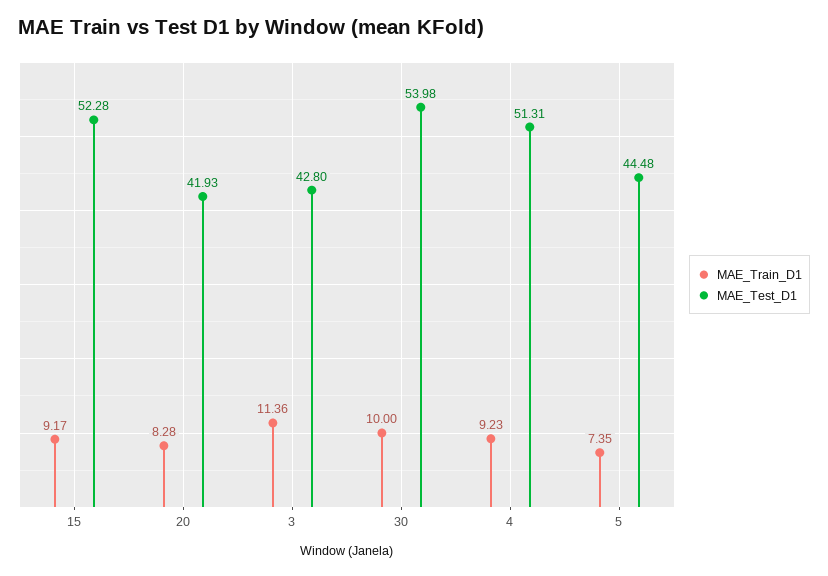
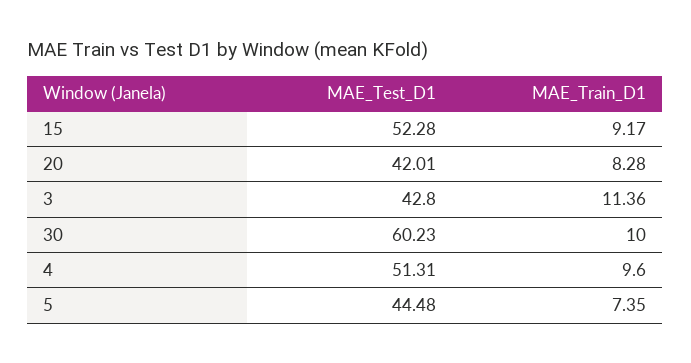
MAE_Test_D1, 20: 41.93 -> 42.01
MAE_Test_D1, 30: 53.98 -> 60.23
MAE_Train_D1, 4: 9.23 -> 9.6

